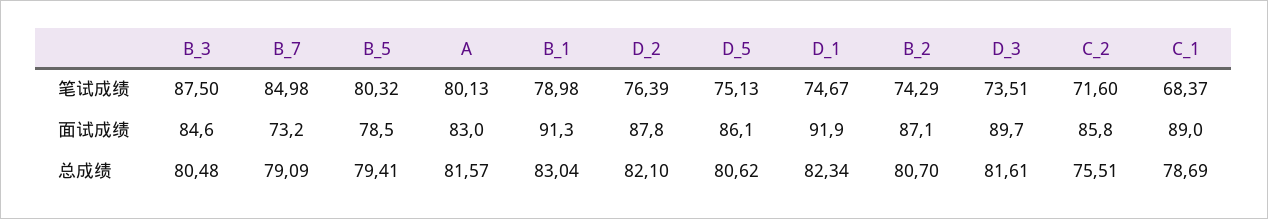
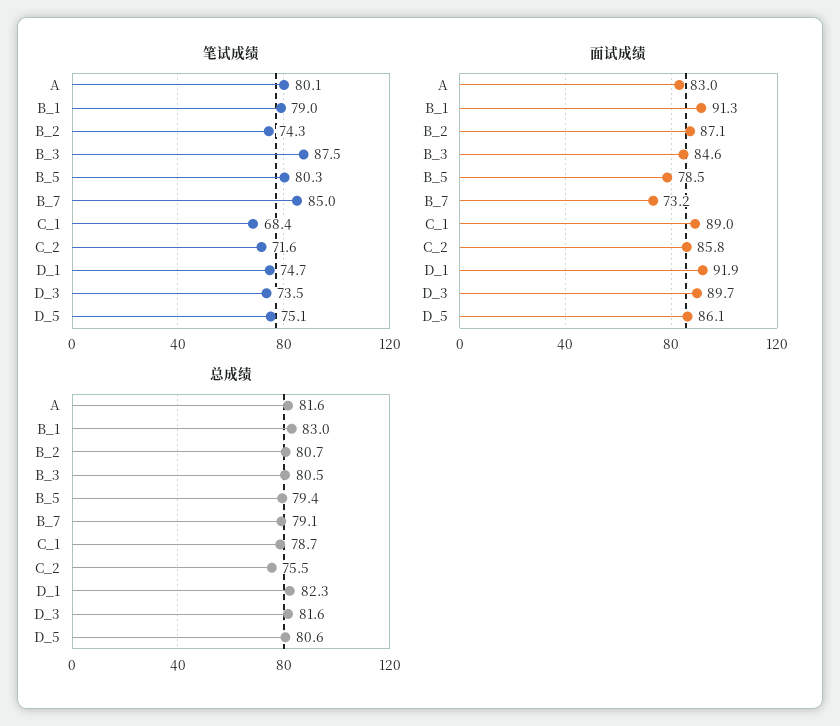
笔试成绩, D_2: 76.39 -> none
面试成绩, D_2: 87.8 -> none
总成绩, D_2: 82.1 -> none

